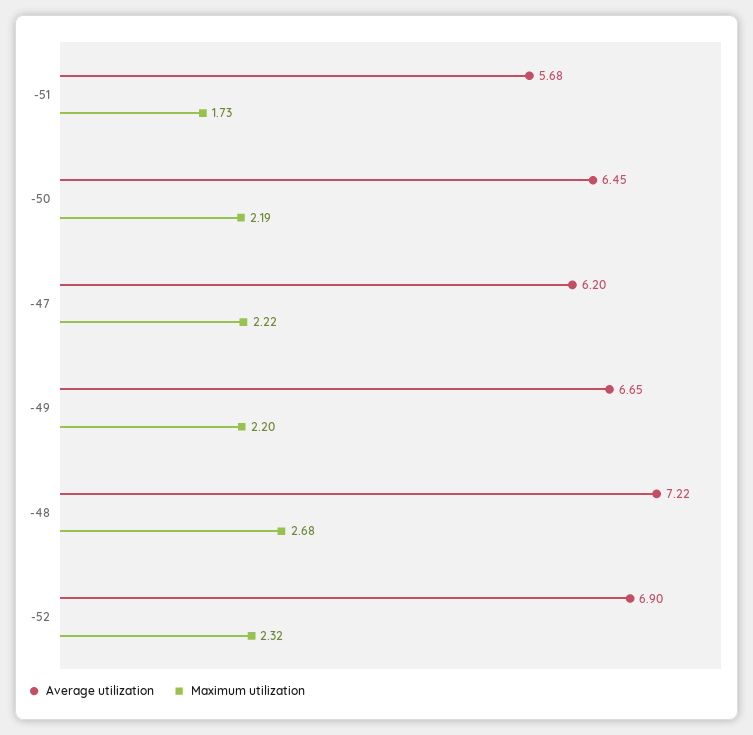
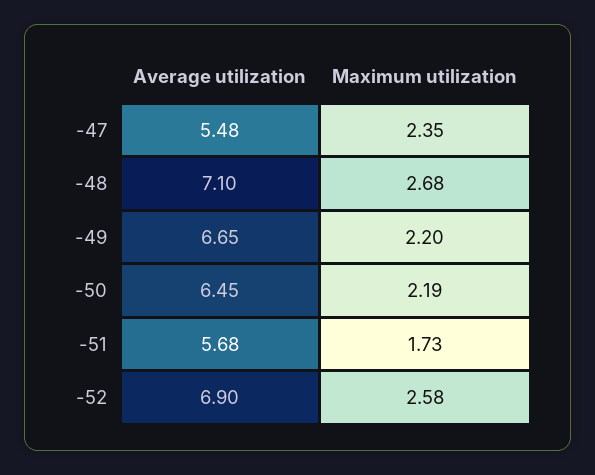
Average utilization, -47: 6.2 -> 5.48
Maximum utilization, -47: 2.22 -> 2.35
Average utilization, -48: 7.22 -> 7.1
Maximum utilization, -52: 2.32 -> 2.58

